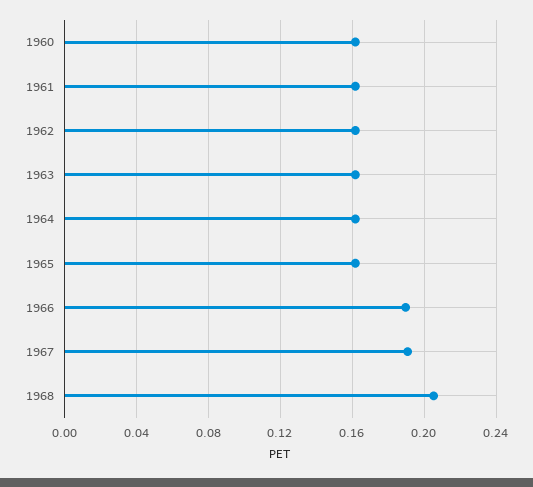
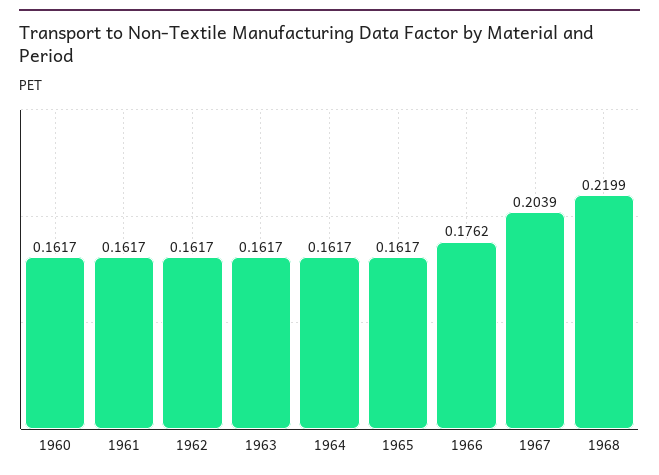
1966: 0.19 -> 0.1762
1967: 0.19 -> 0.2039
1968: 0.205 -> 0.2199

